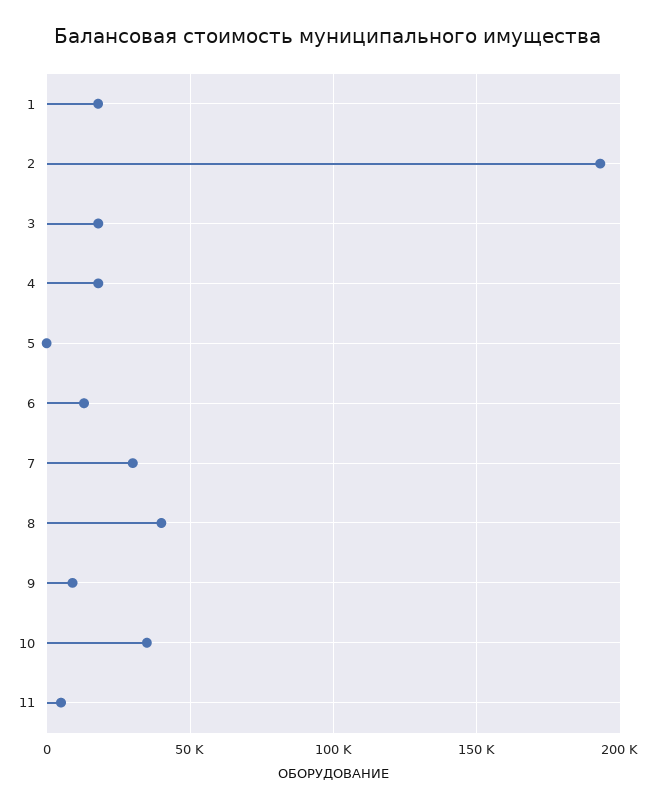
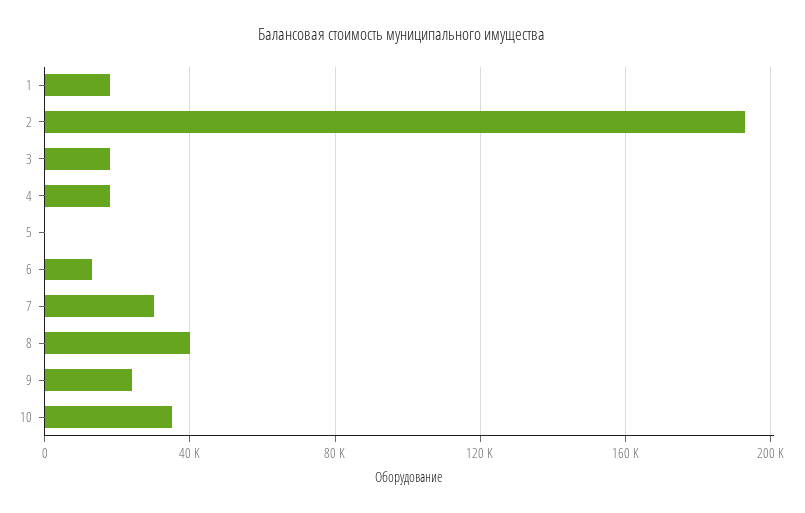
9: 10000 -> 25000
11: 5000 -> none

